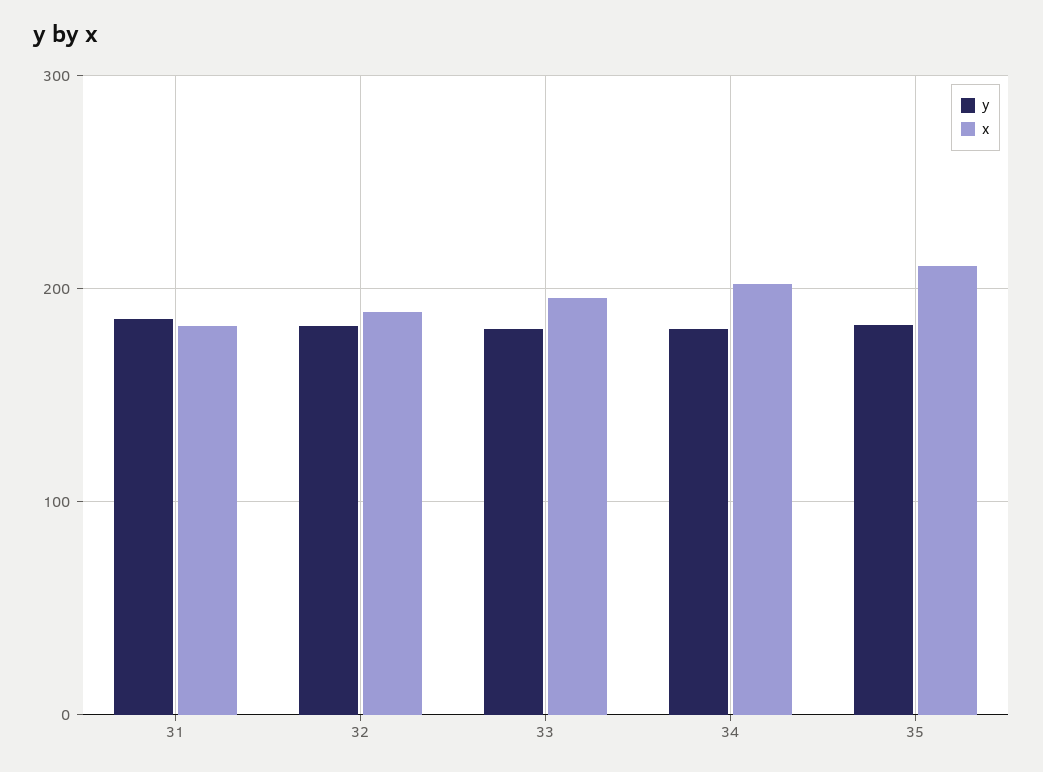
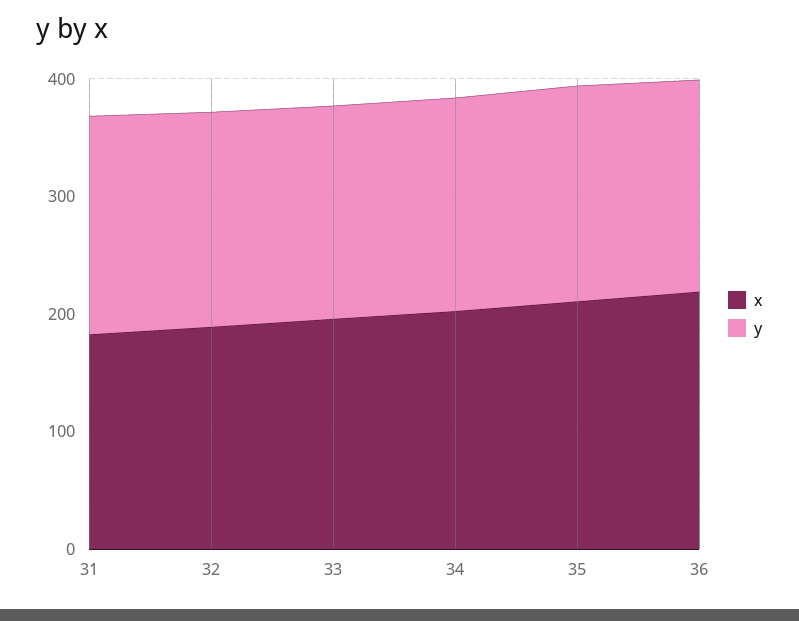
x, 36: none -> 220
y, 36: none -> 180

